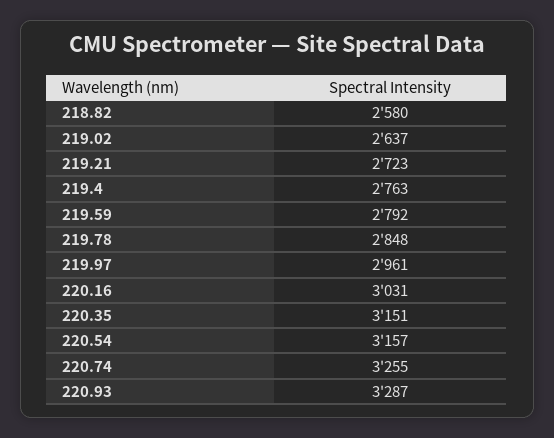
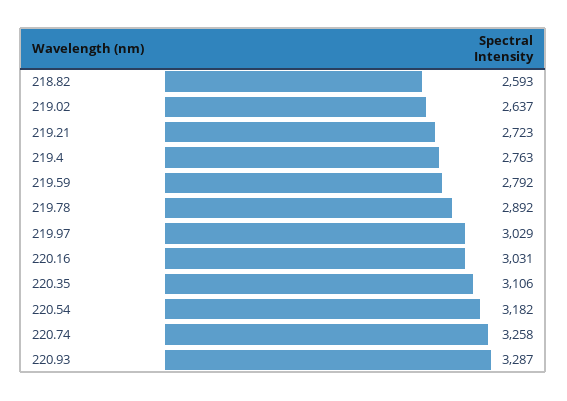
218.82: 2580 -> 2593
219.78: 2848 -> 2892
219.97: 2961 -> 3029
220.35: 3151 -> 3106
220.54: 3157 -> 3182
220.74: 3255 -> 3258

